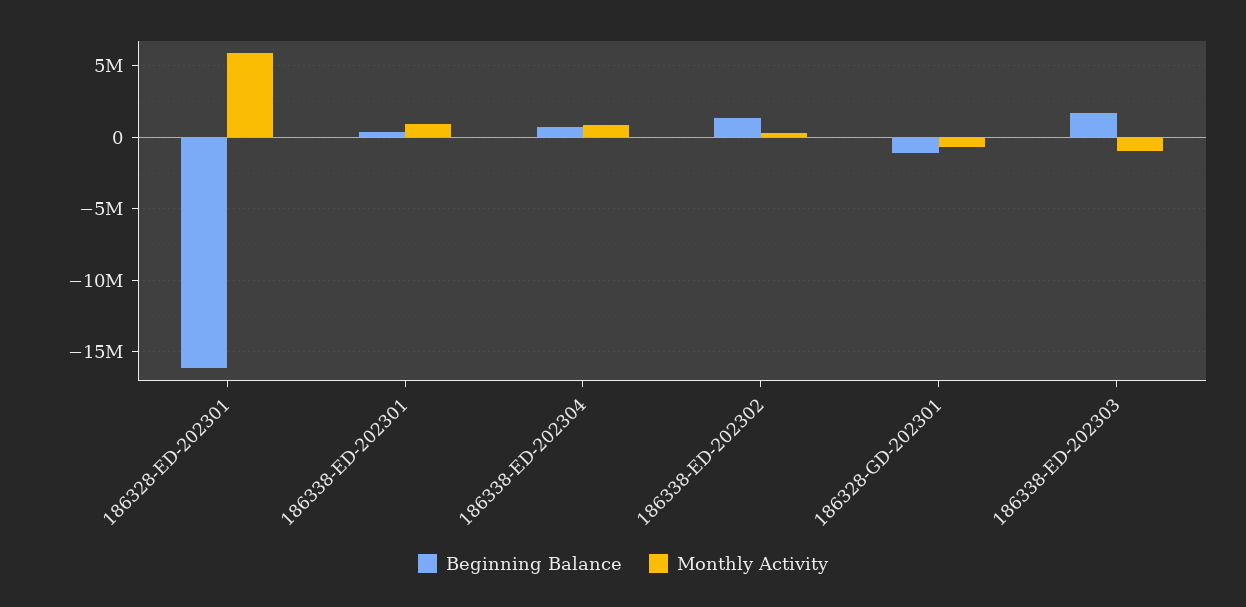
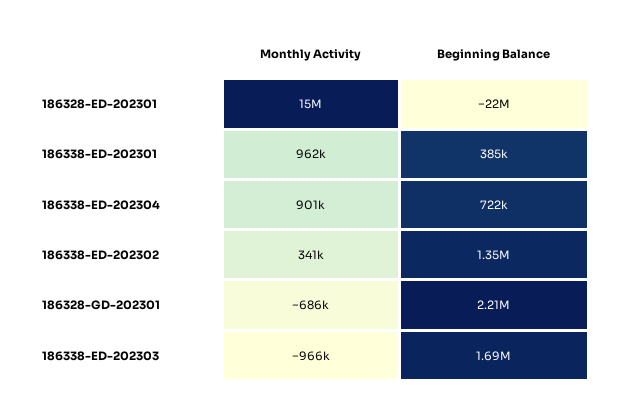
Beginning Balance, 186328-ED-202301: -16000000 -> -22000000
Monthly Activity, 186328-ED-202301: 6000000 -> 15000000
Beginning Balance, 186328-GD-202301: -1000000 -> 2210000

